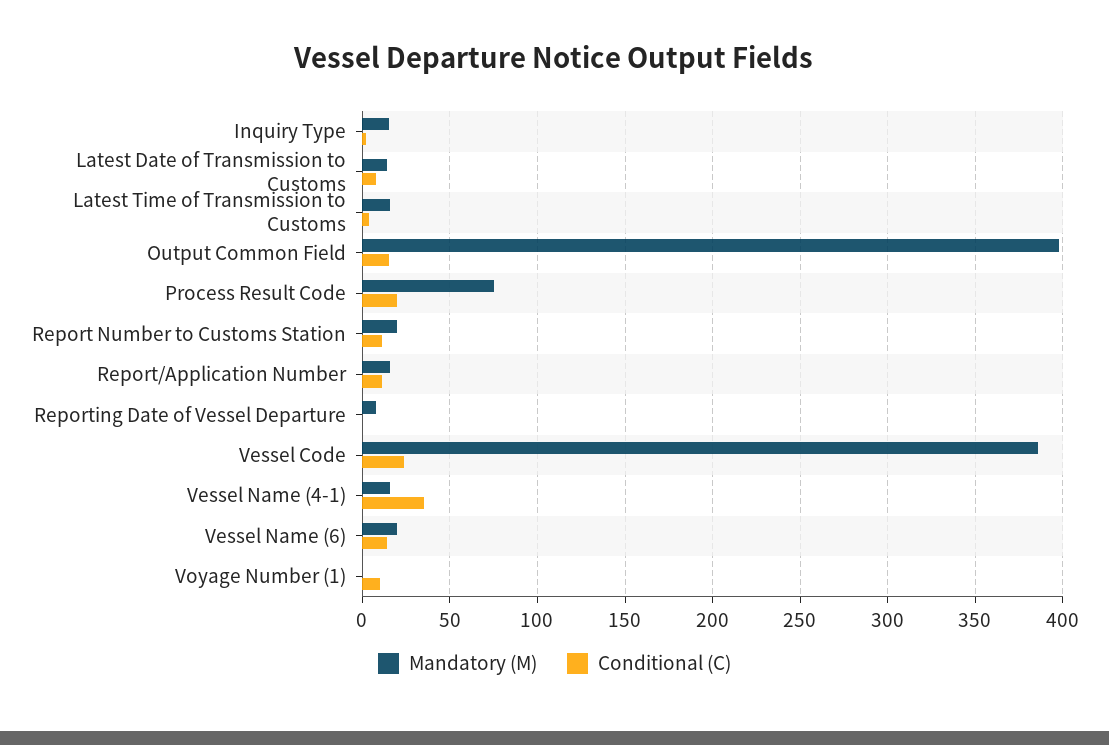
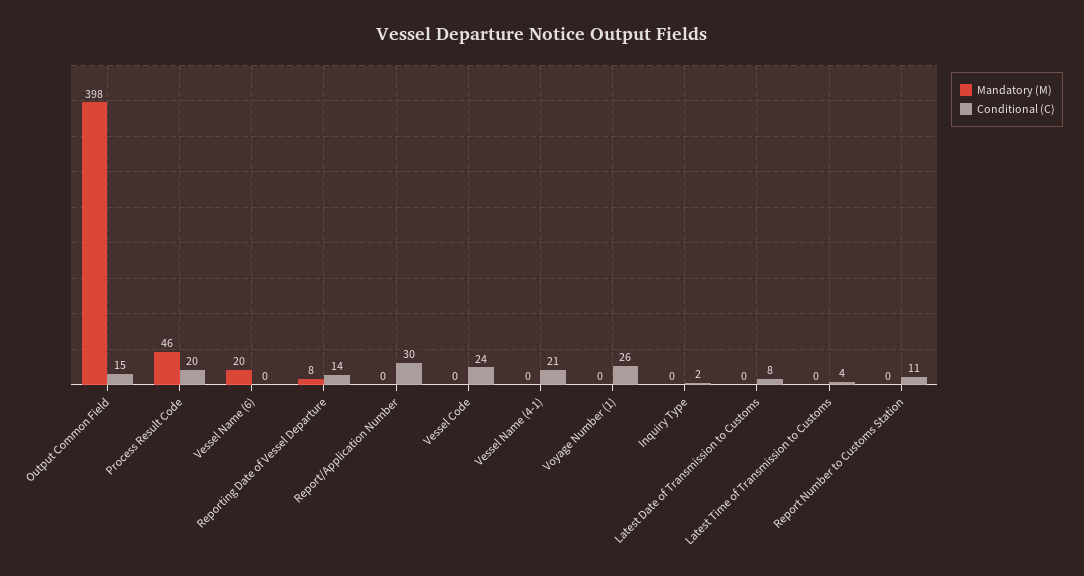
Mandatory (M), Inquiry Type: 15 -> 0
Mandatory (M), Latest Date of Transmission to Customs: 15 -> 0
Mandatory (M), Latest Time of Transmission to Customs: 15 -> 0
Mandatory (M), Process Result Code: 75 -> 46
Mandatory (M), Report Number to Customs Station: 20 -> 0
Mandatory (M), Report/Application Number: 15 -> 0
Conditional (C), Report/Application Number: 10 -> 30
Conditional (C), Reporting Date of Vessel Departure: 0 -> 14
Mandatory (M), Vessel Code: 385 -> 0
Mandatory (M), Vessel Name (4-1): 15 -> 0
Conditional (C), Vessel Name (4-1): 35 -> 21
Conditional (C), Vessel Name (6): 15 -> 0
Conditional (C), Voyage Number (1): 10 -> 26

